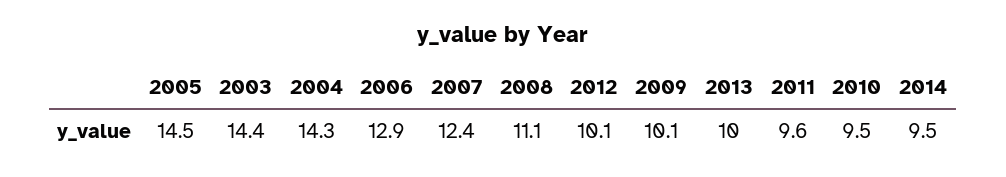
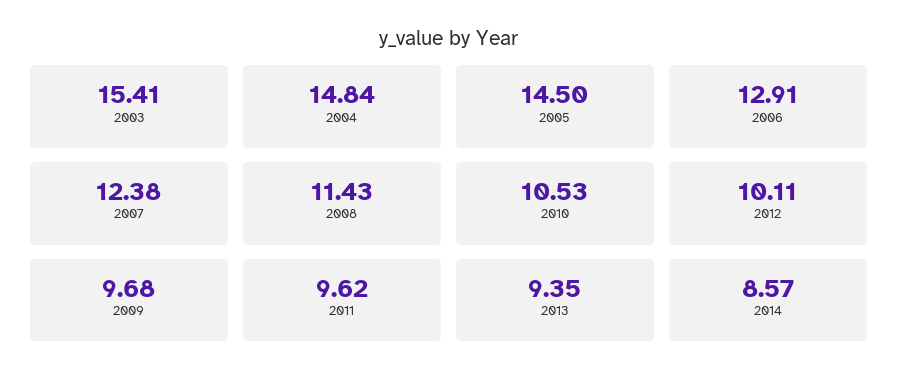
2003: 14.4 -> 15.41
2004: 14.3 -> 14.84
2008: 11.1 -> 11.43
2009: 10.1 -> 9.68
2013: 10 -> 9.35
2010: 9.5 -> 10.53
2014: 9.5 -> 8.57

